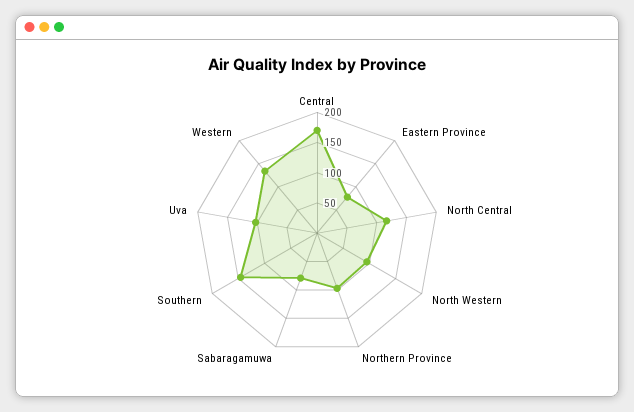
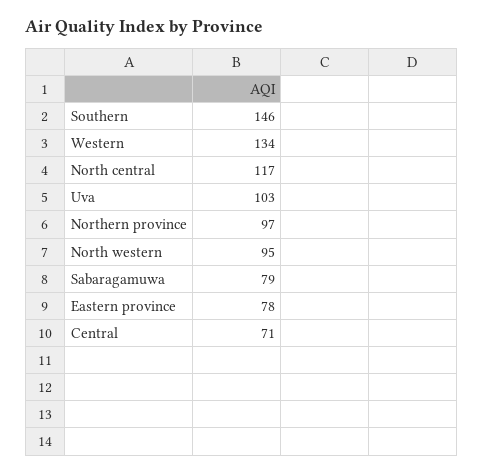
Central: 175 -> 71

